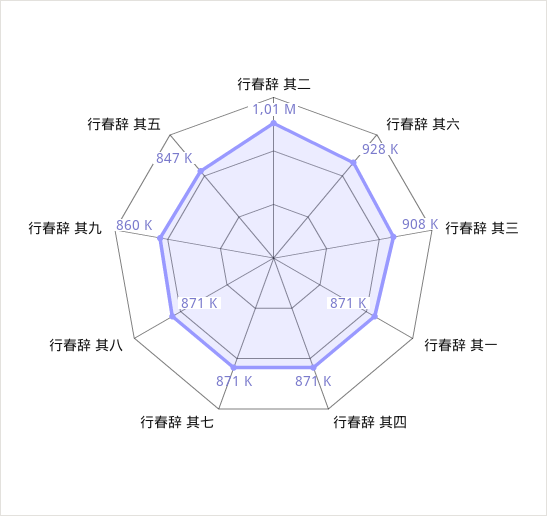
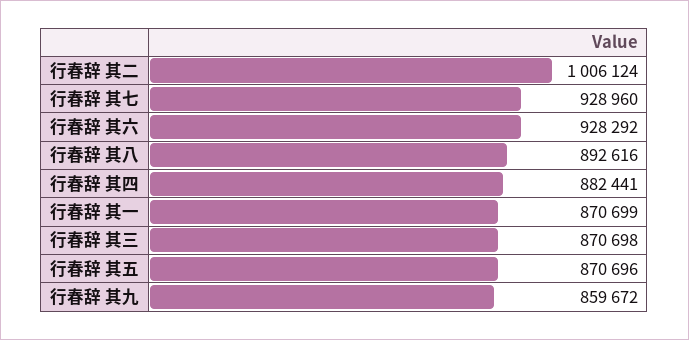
行春辞 其三: 908000 -> 870698
行春辞 其四: 871000 -> 882441
行春辞 其七: 871000 -> 928960
行春辞 其八: 871000 -> 892616
行春辞 其五: 847000 -> 870696

